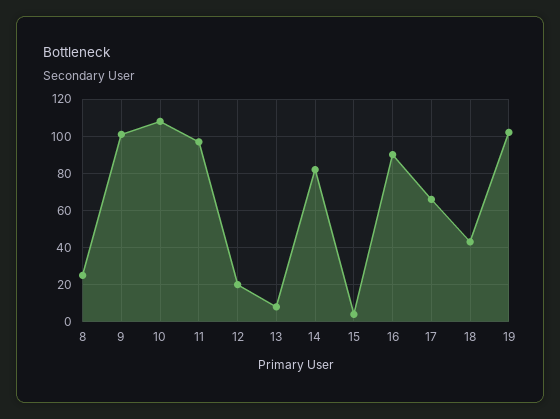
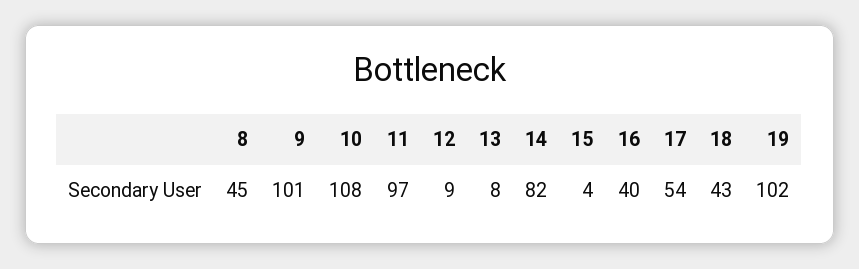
8: 25 -> 45
12: 20 -> 9
16: 90 -> 40
17: 65 -> 54

